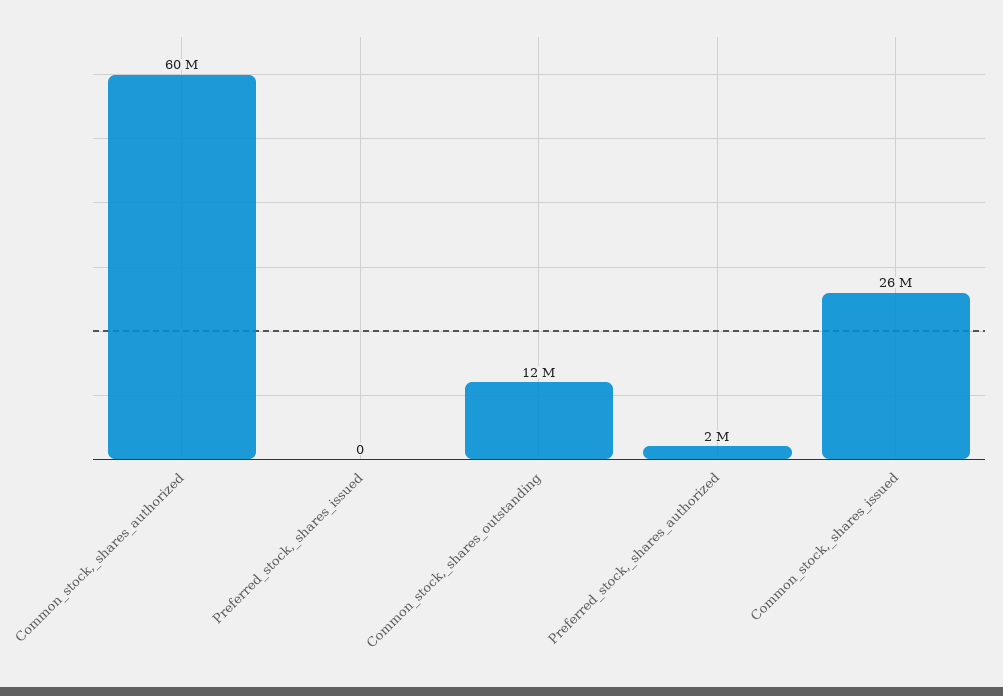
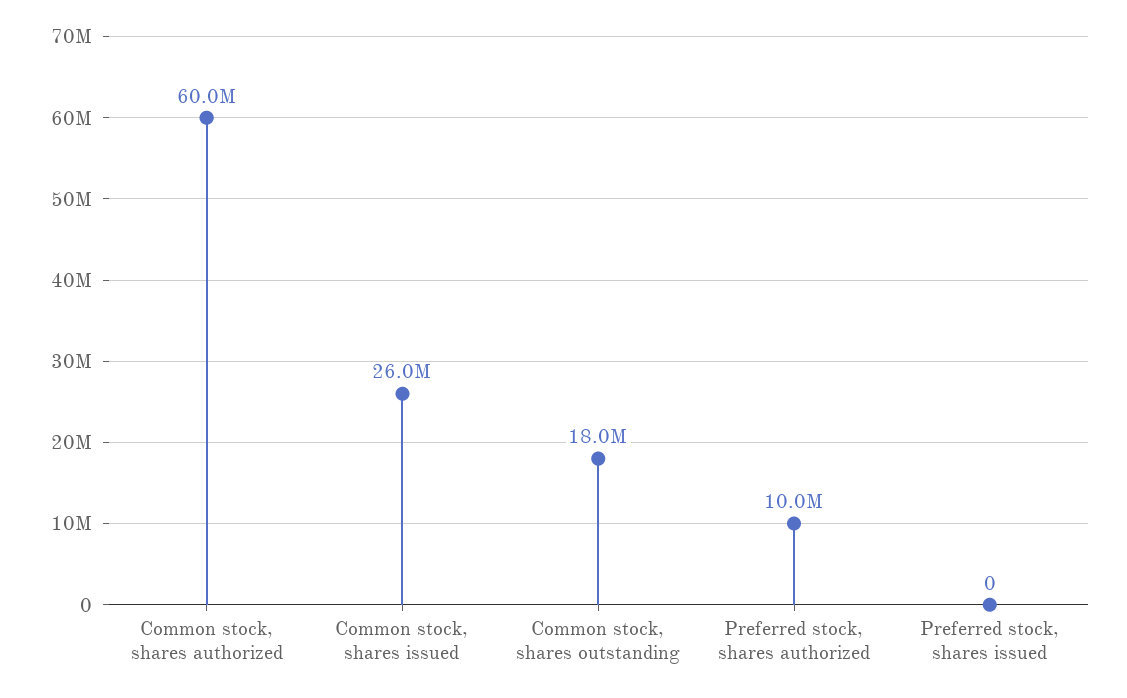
Common_stock,_shares_outstanding: 12000000 -> 18000000
Preferred_stock,_shares_authorized: 2000000 -> 10000000

